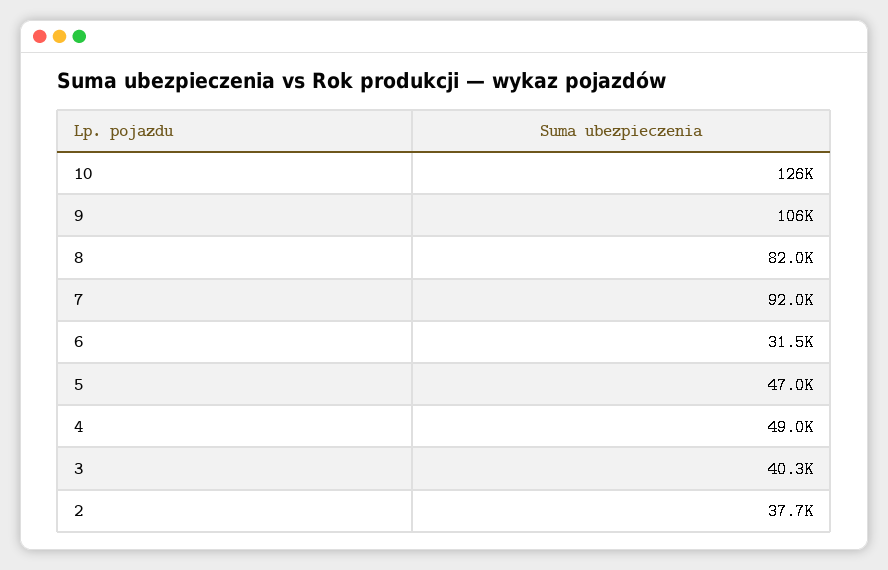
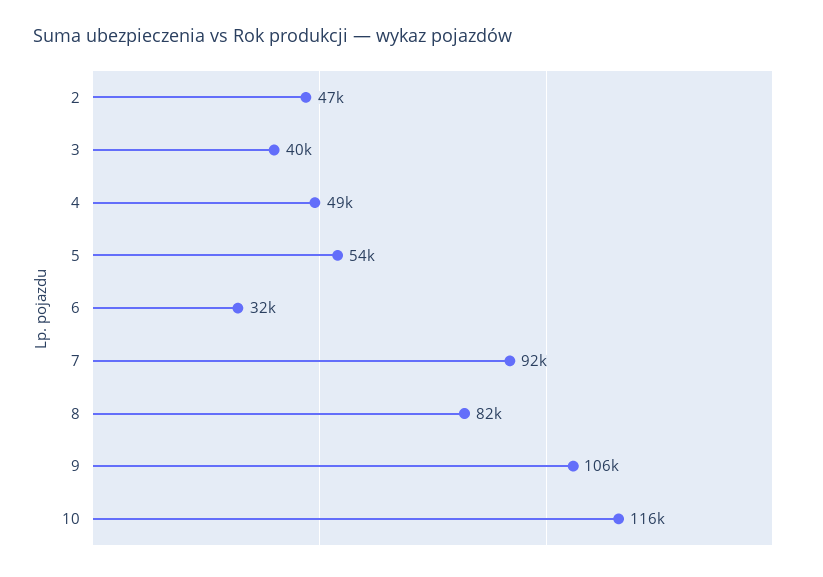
10: 126000 -> 116000
5: 47000 -> 54000
2: 37700 -> 47000

